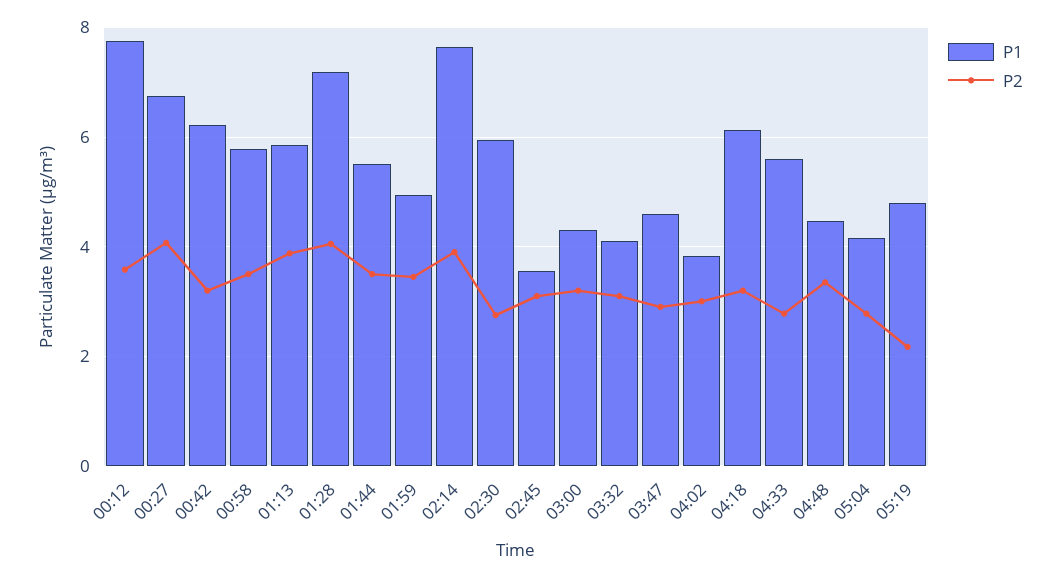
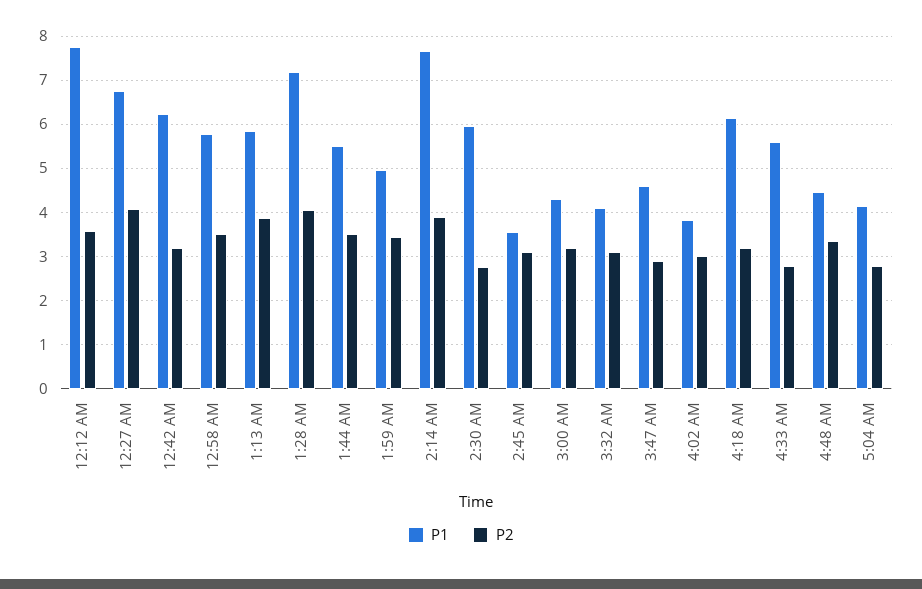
P1, 05:19: 4.8 -> none
P2, 05:19: 2.2 -> none

